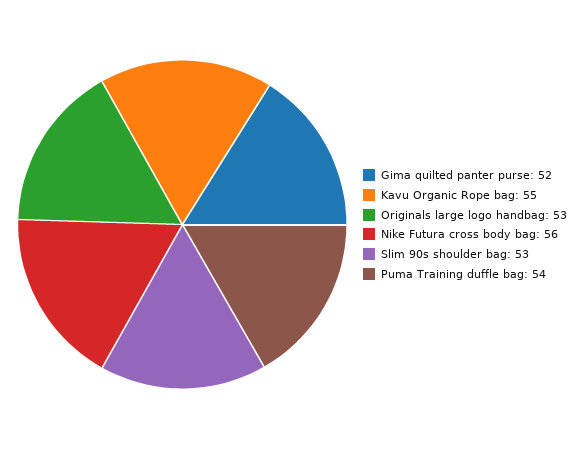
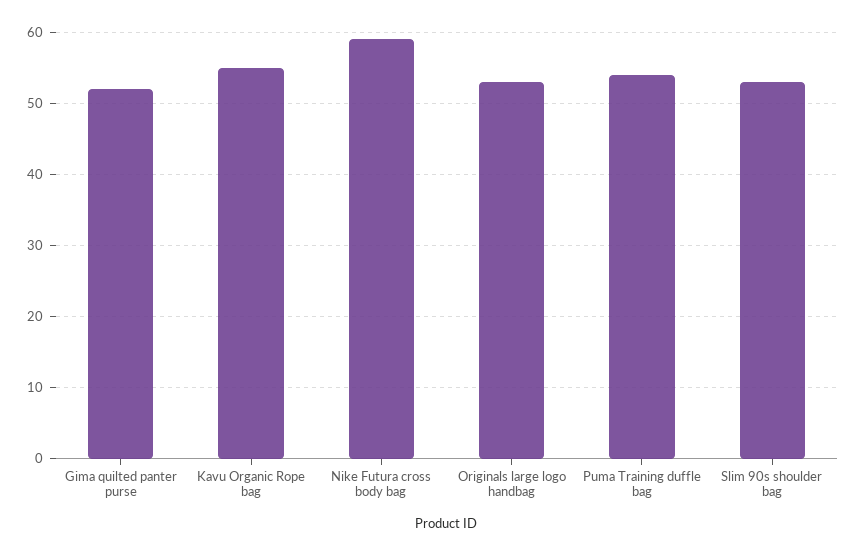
Nike Futura cross body bag: 56 -> 59

